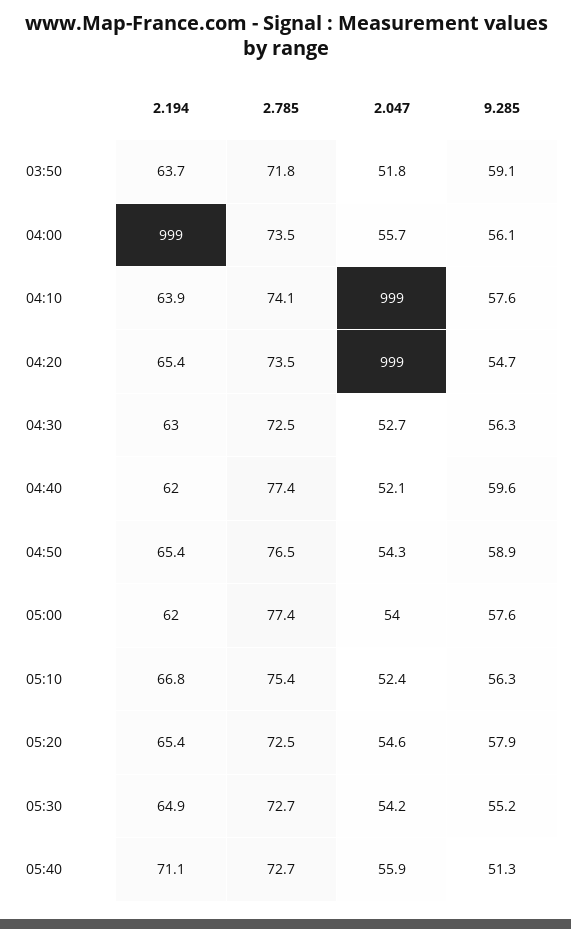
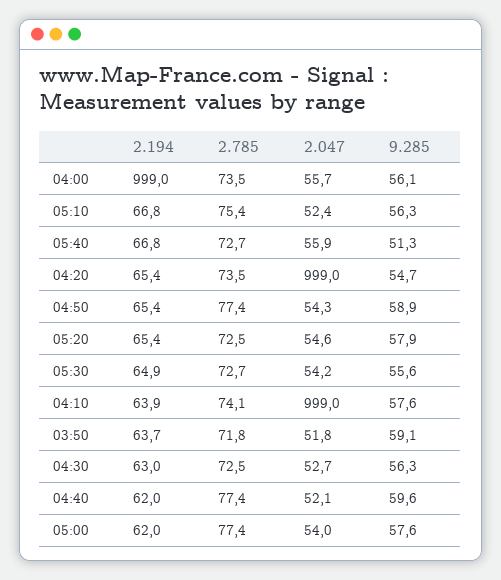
2.785, 04:50: 76.5 -> 77.4
9.285, 05:30: 55.2 -> 55.6
2.194, 05:40: 71.1 -> 66.8

